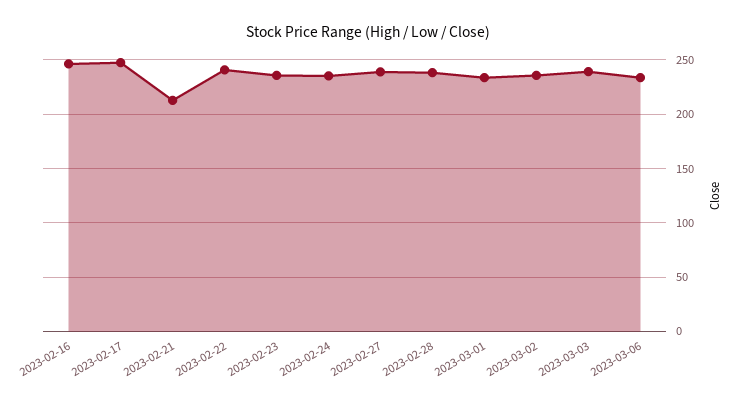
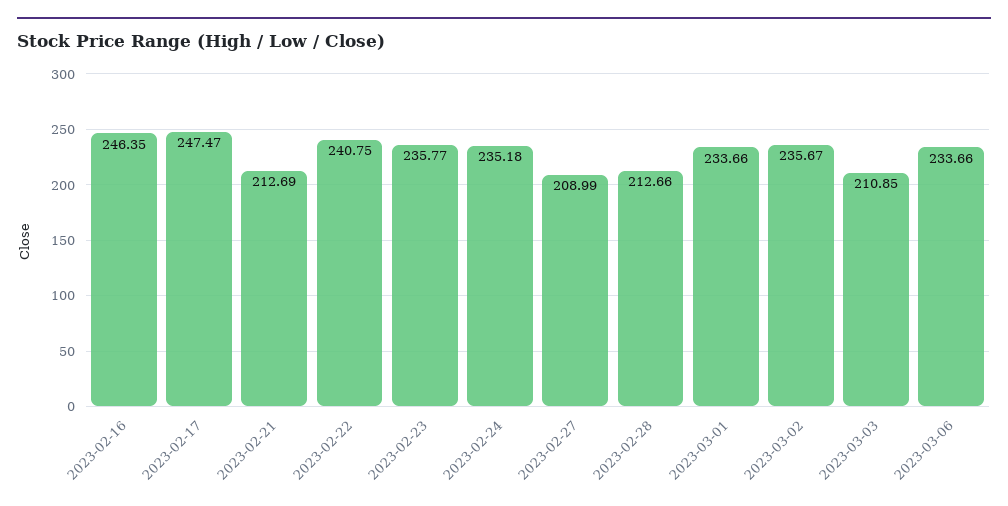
2023-02-27: 240 -> 208.99
2023-02-28: 240 -> 212.66
2023-03-03: 240 -> 210.85

